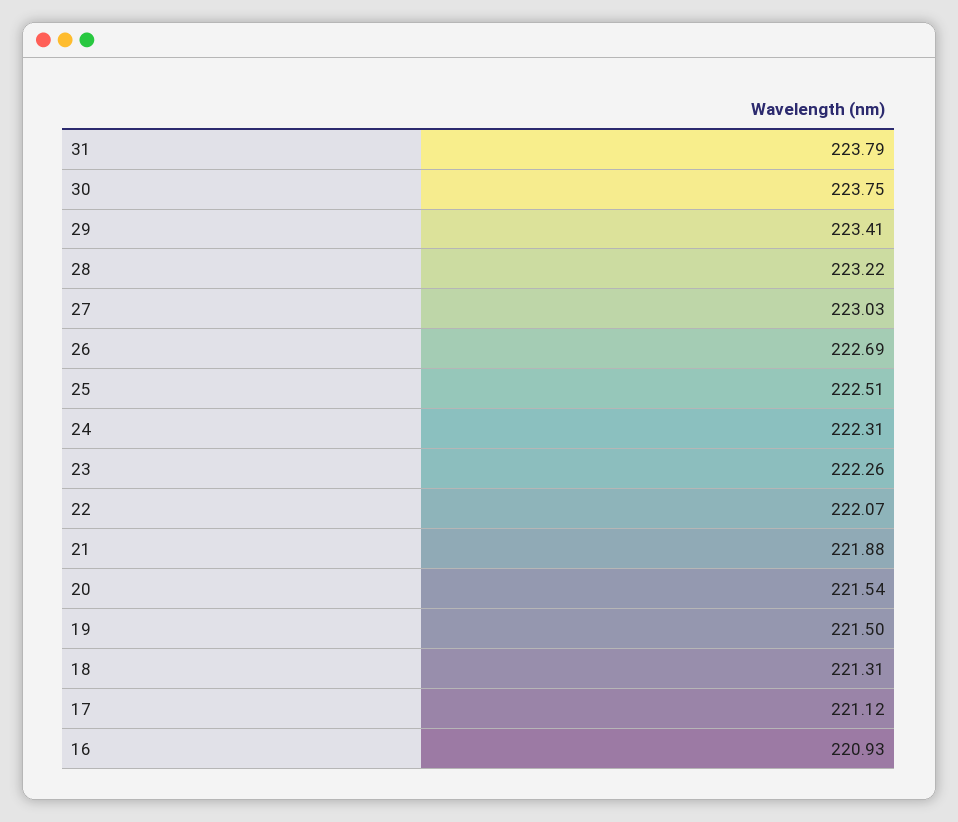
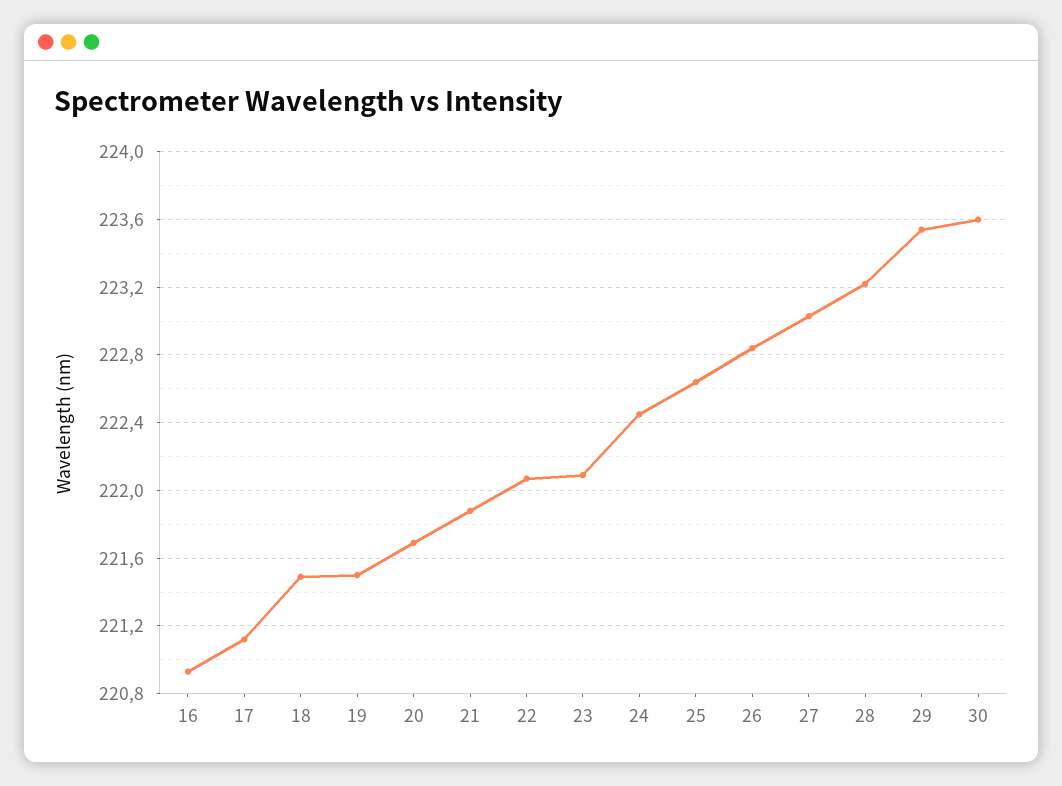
31: 223.79 -> none
30: 223.75 -> 223.6
29: 223.41 -> 223.55
26: 222.69 -> 222.85
25: 222.51 -> 222.65
24: 222.31 -> 222.45
23: 222.26 -> 222.1
20: 221.54 -> 221.7
18: 221.31 -> 221.5

